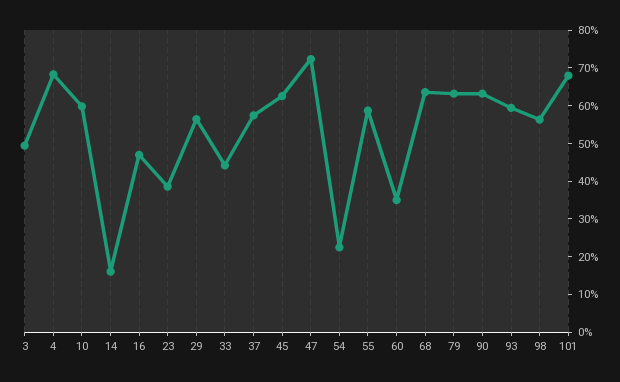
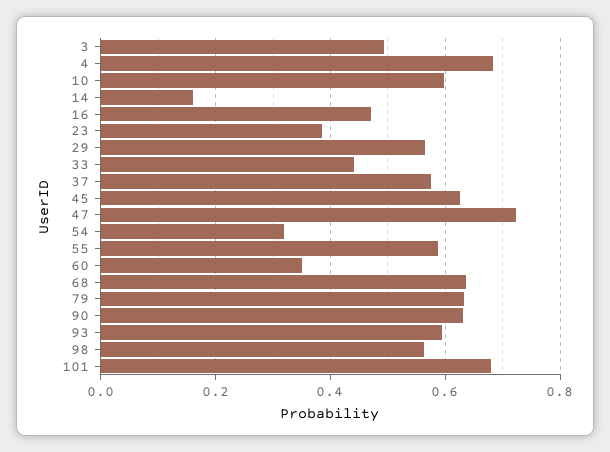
54: 0.225 -> 0.32

